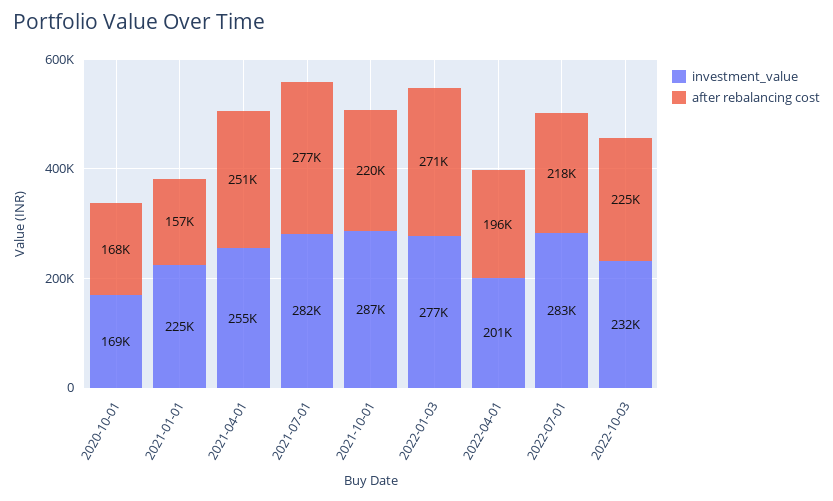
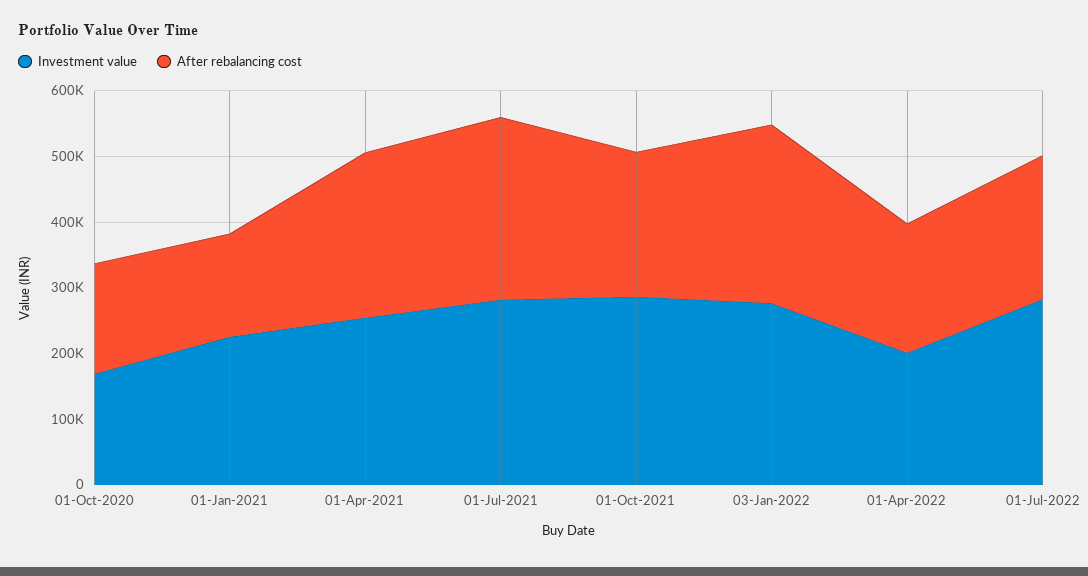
investment_value, 2022-10-03: 232000 -> none
after rebalancing cost, 2022-10-03: 225000 -> none

